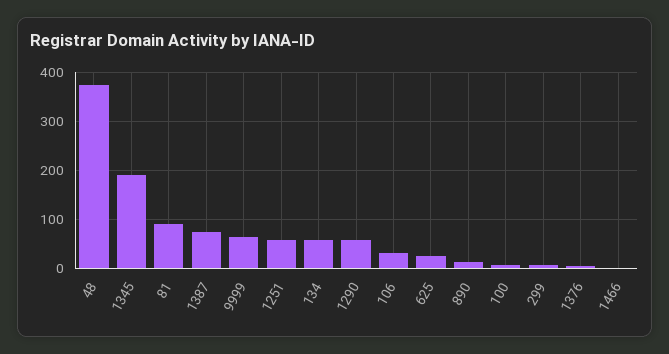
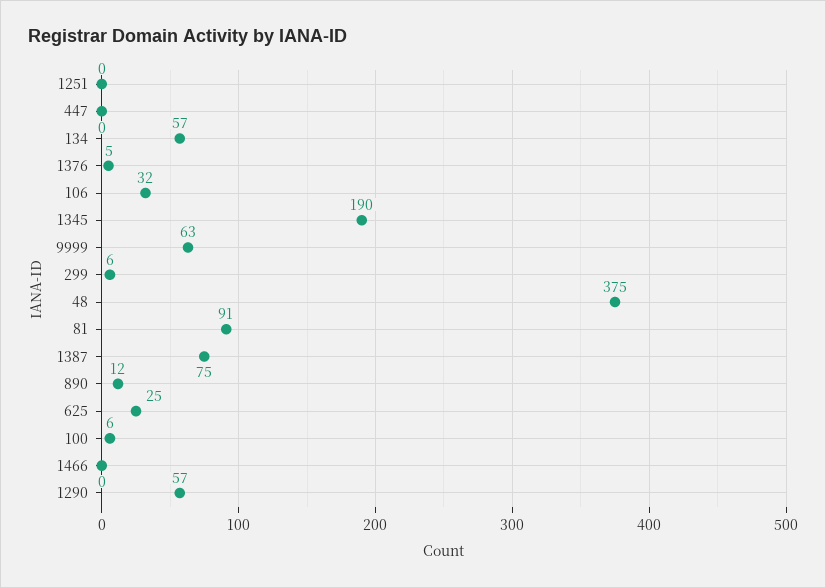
1251: 60 -> 0
447: none -> 0

